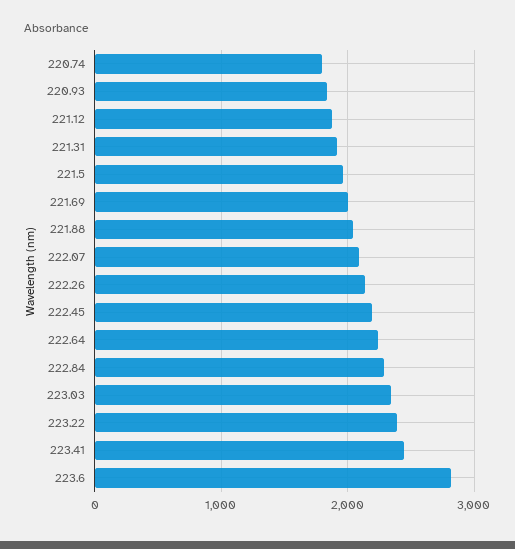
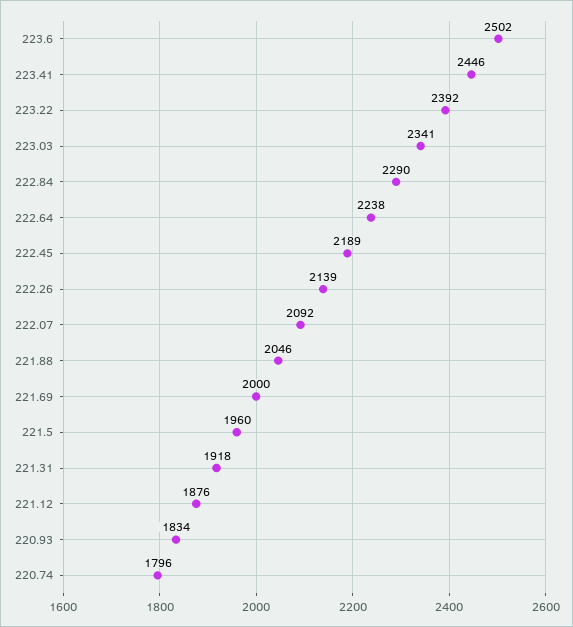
223.6: 2800 -> 2502

